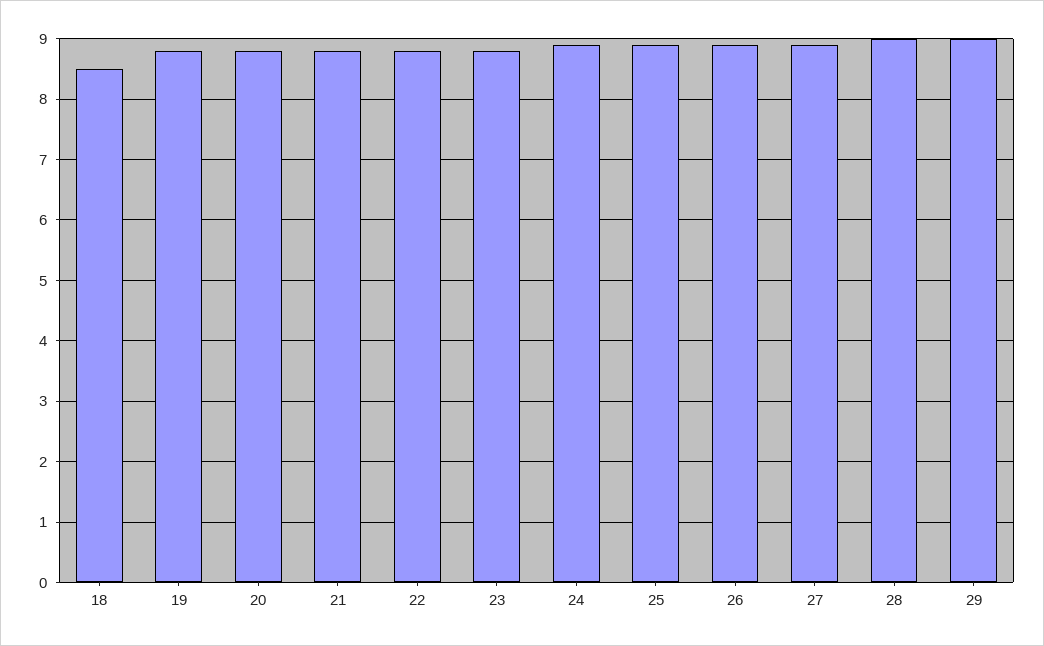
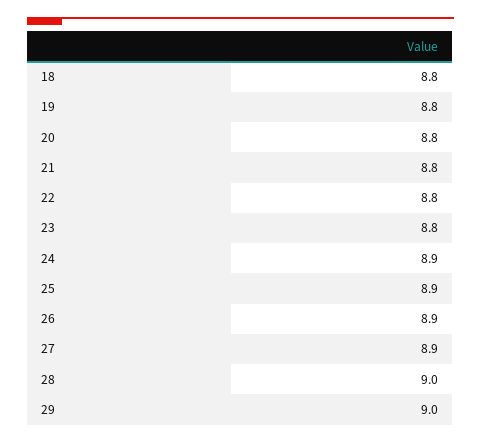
18: 8.5 -> 8.8

